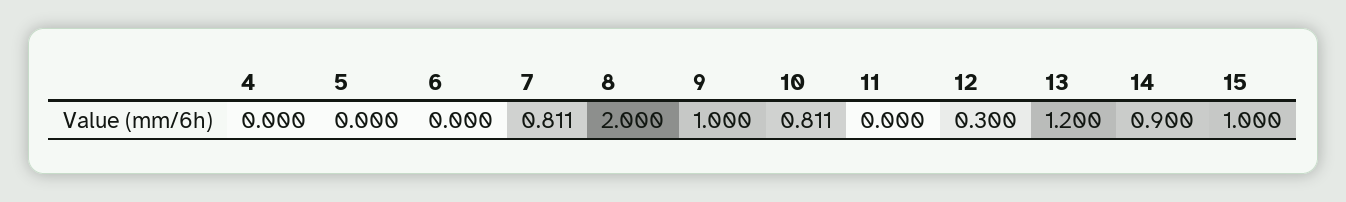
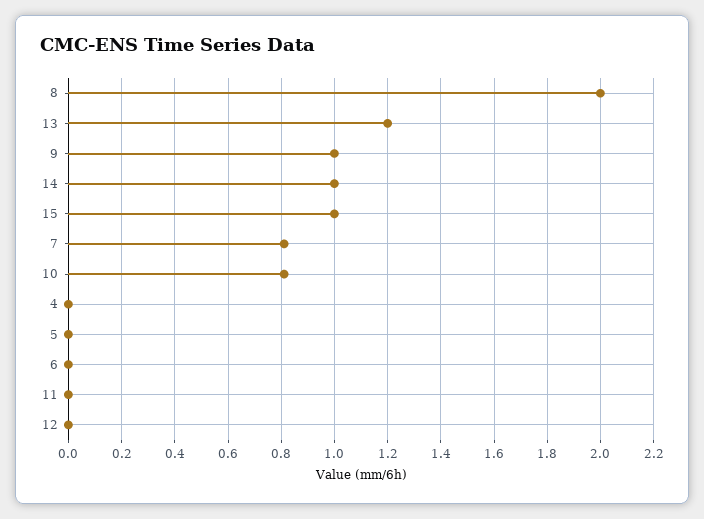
12: 0.3 -> 0
14: 0.9 -> 1

